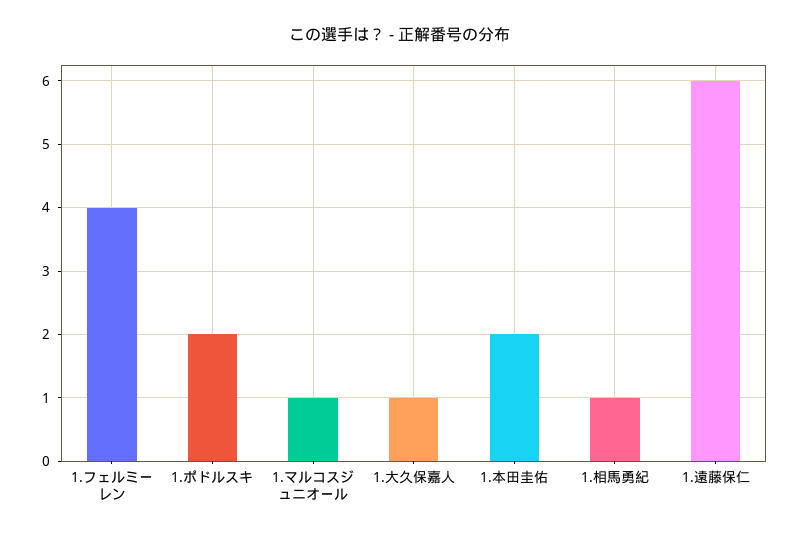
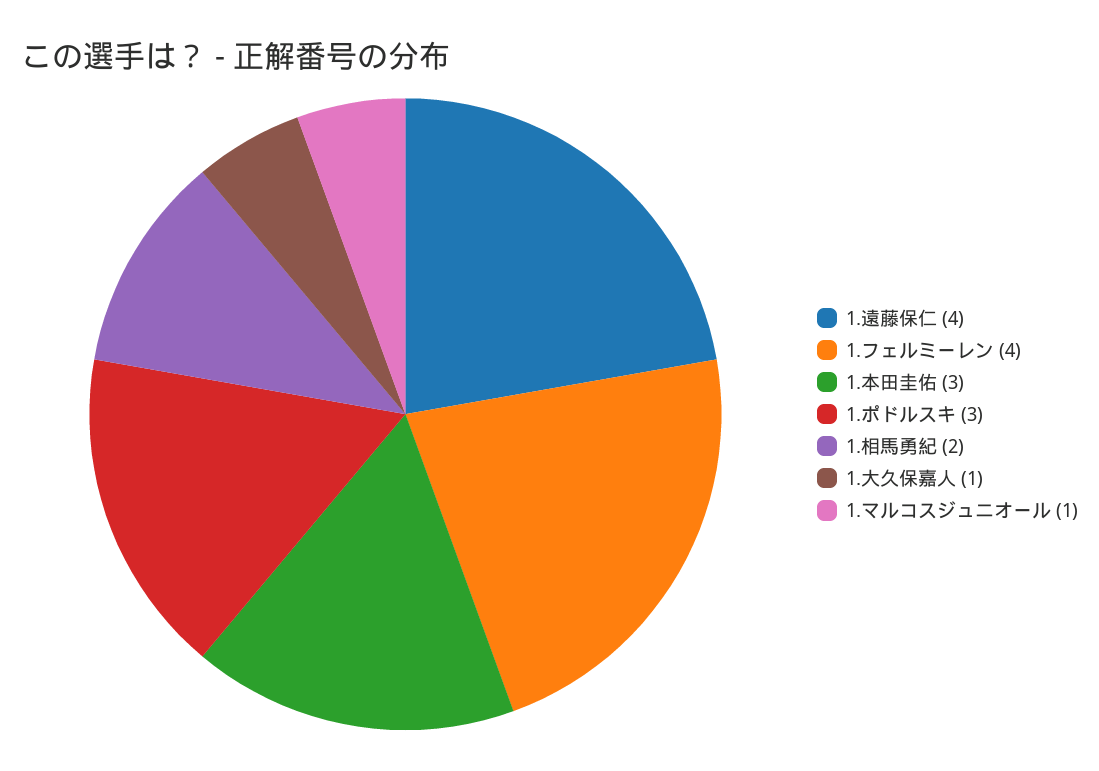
1.ポドルスキ: 2 -> 3
1.本田圭佑: 2 -> 3
1.相馬勇紀: 1 -> 2
1.遠藤保仁: 6 -> 4

